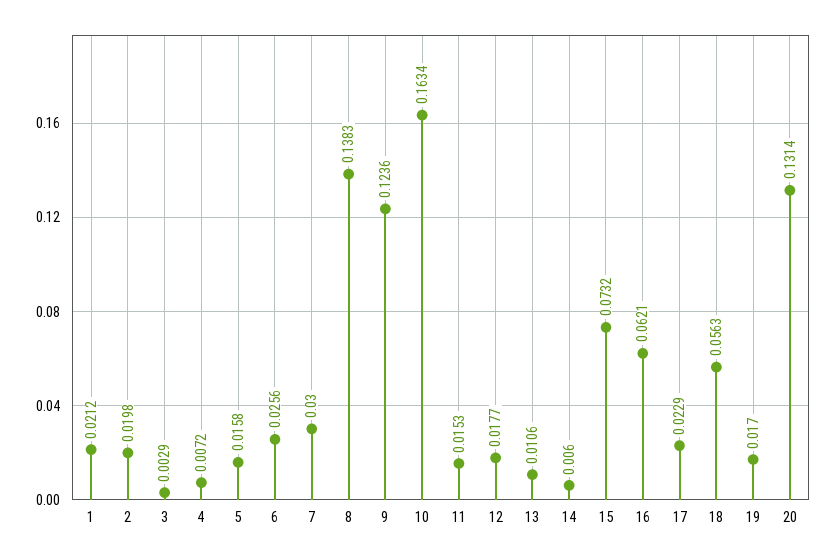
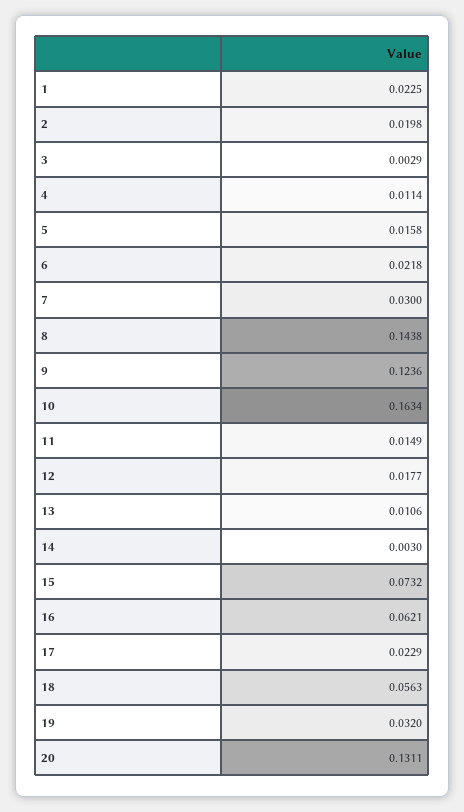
1: 0.0212 -> 0.0225
4: 0.0072 -> 0.0114
6: 0.0256 -> 0.0218
8: 0.1383 -> 0.1438
11: 0.0153 -> 0.0149
14: 0.006 -> 0.003
19: 0.017 -> 0.032
20: 0.1314 -> 0.1311

